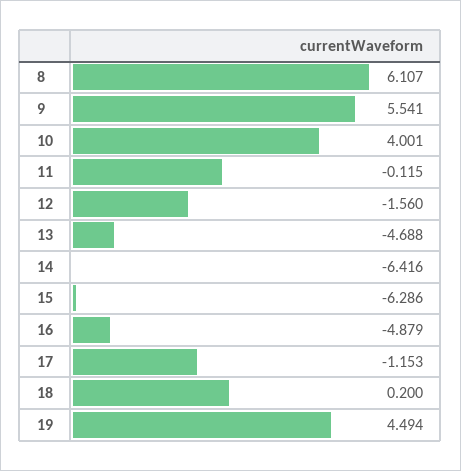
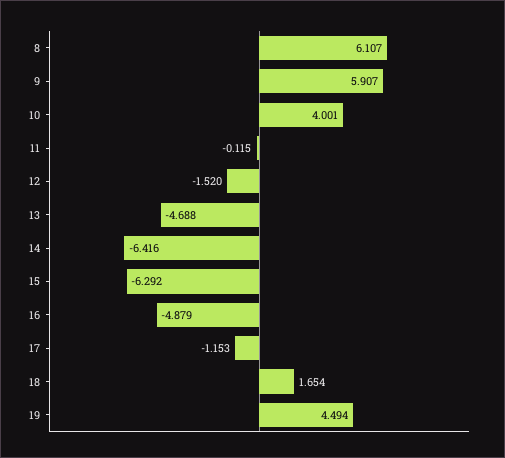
9: 5.541 -> 5.907
12: -1.56 -> -1.52
15: -6.286 -> -6.292
18: 0.2 -> 1.654

